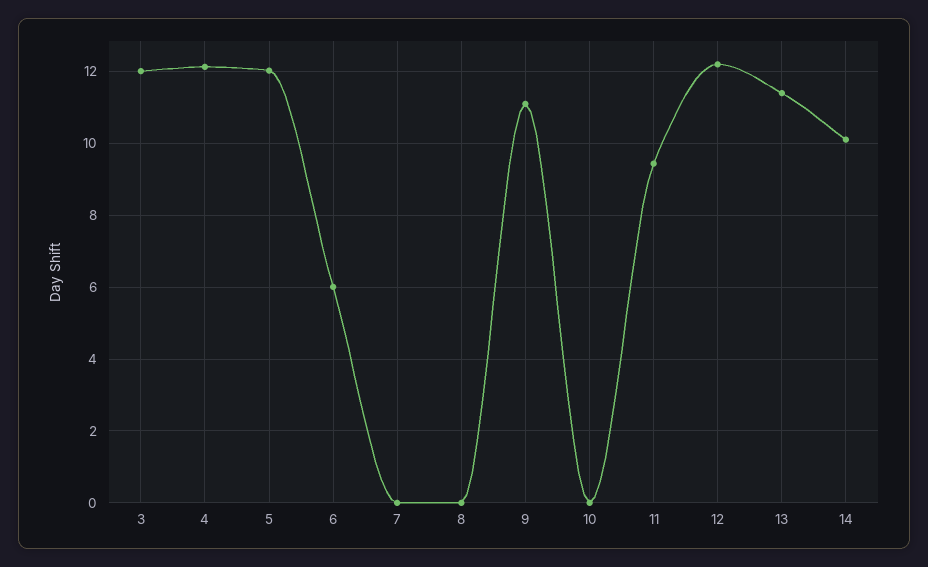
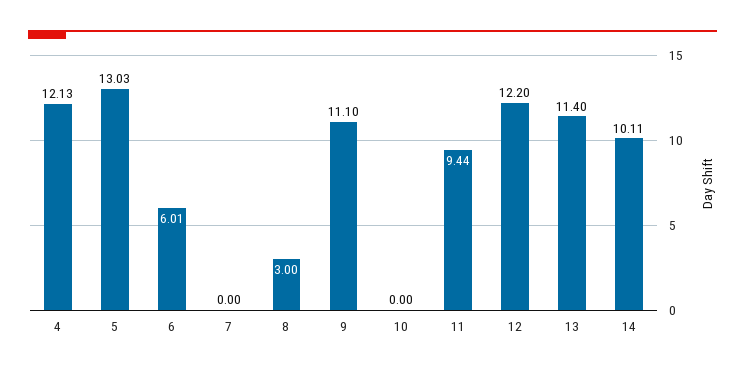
3: 12 -> none
5: 12 -> 13.03
8: 0 -> 3

